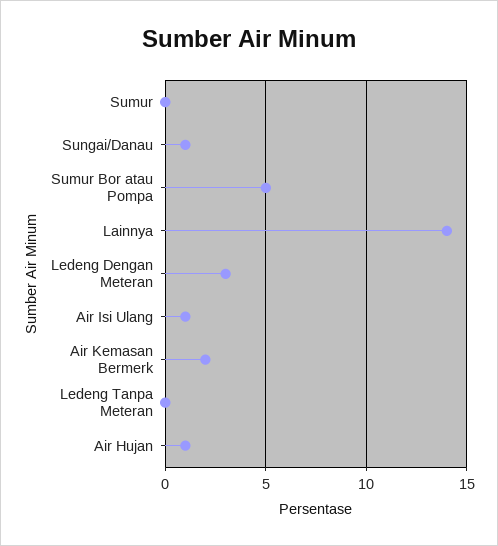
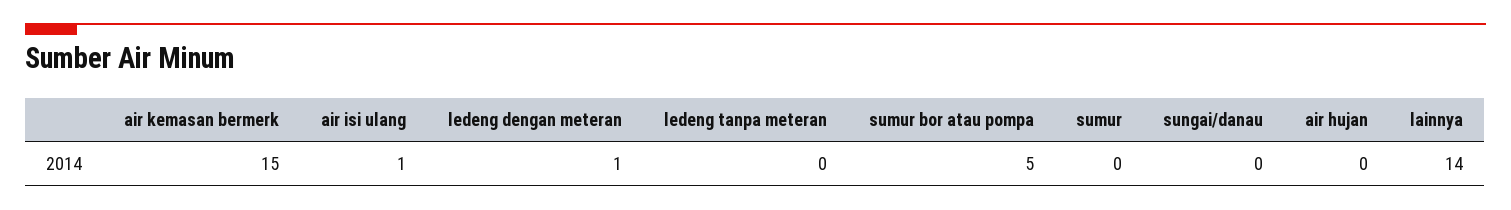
Sungai/Danau: 1 -> 0
Ledeng Dengan Meteran: 3 -> 1
Air Kemasan Bermerk: 2 -> 15
Air Hujan: 1 -> 0

